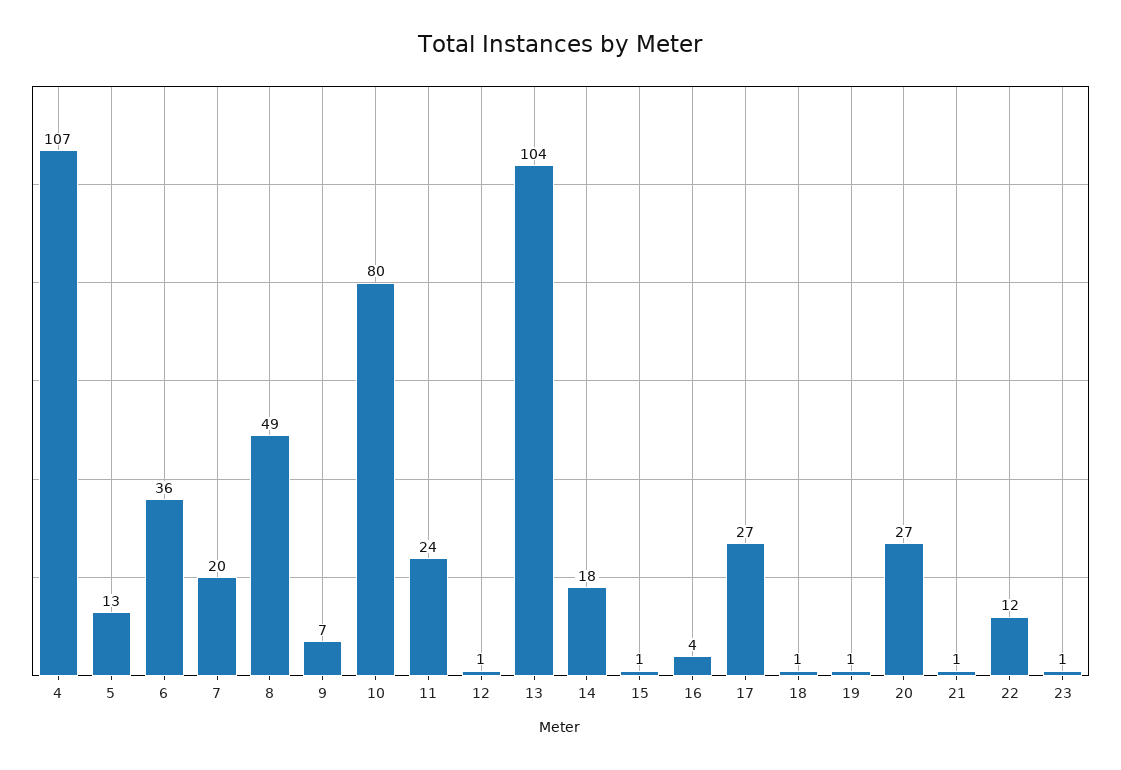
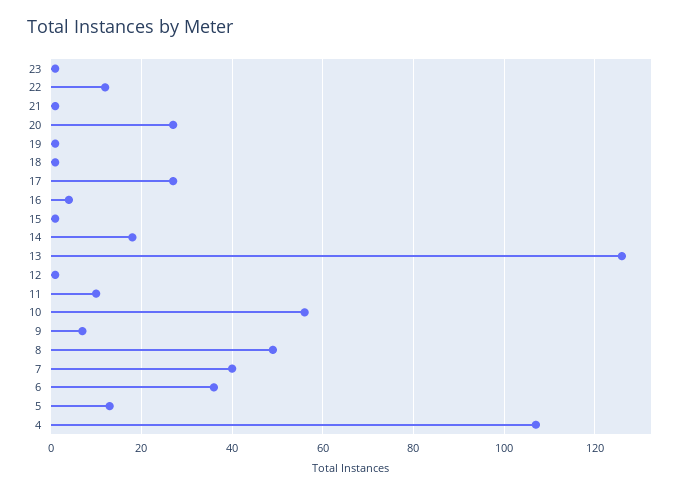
7: 20 -> 40
10: 80 -> 55
11: 24 -> 10
13: 104 -> 125

